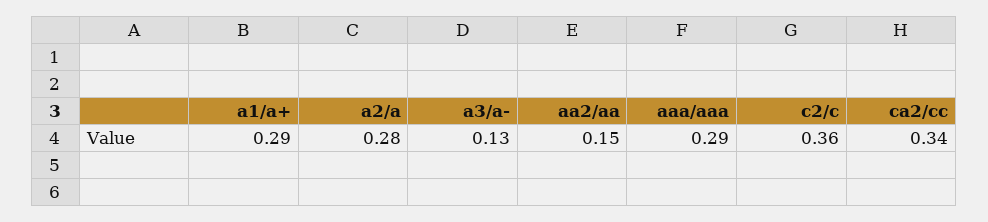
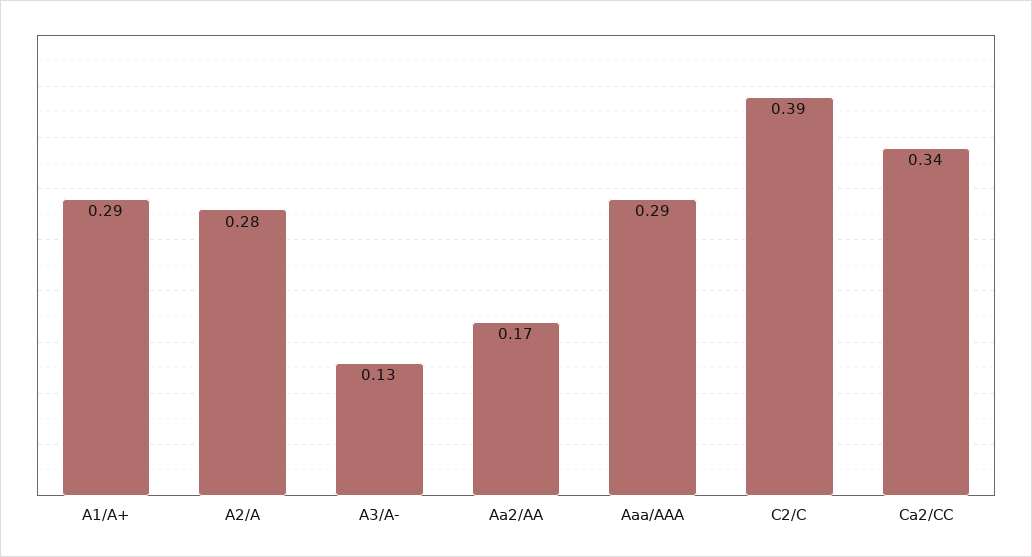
aa2/aa: 0.15 -> 0.17
c2/c: 0.36 -> 0.39

